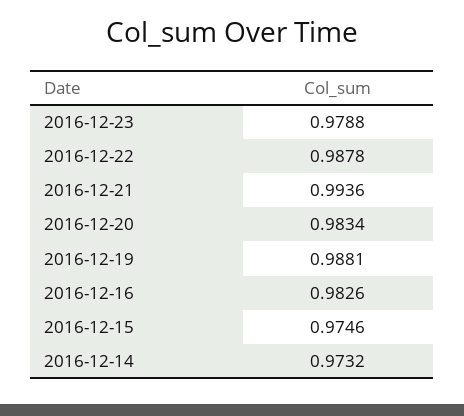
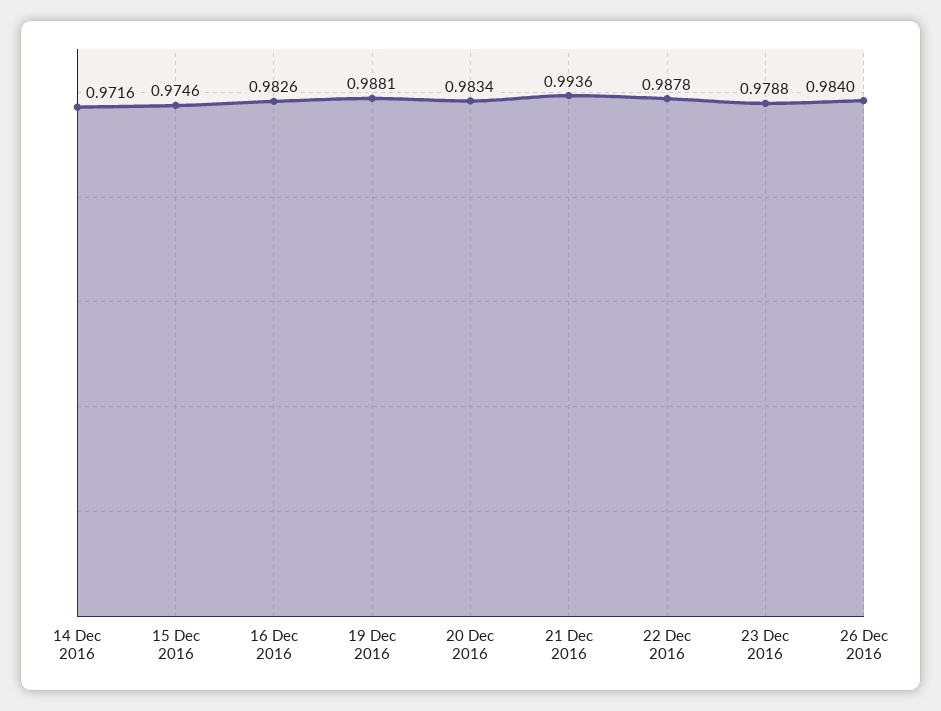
2016-12-14: 0.9732 -> 0.9716
26 Dec 2016: none -> 0.984

